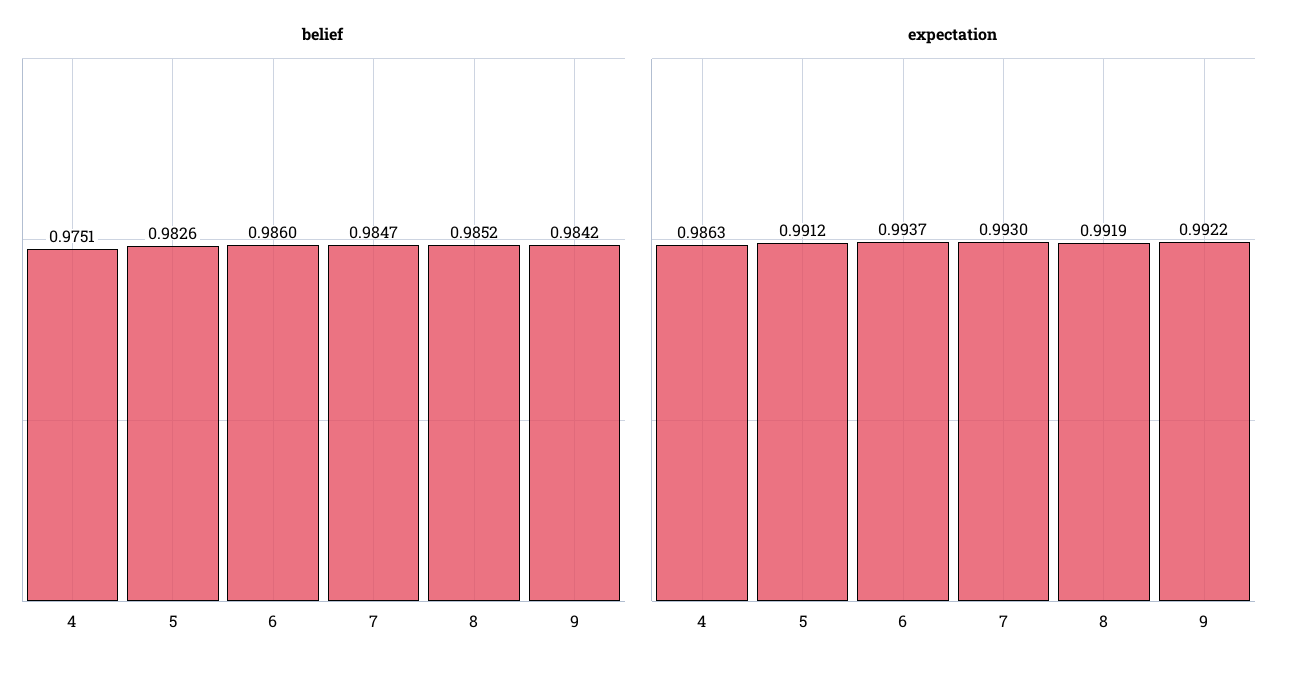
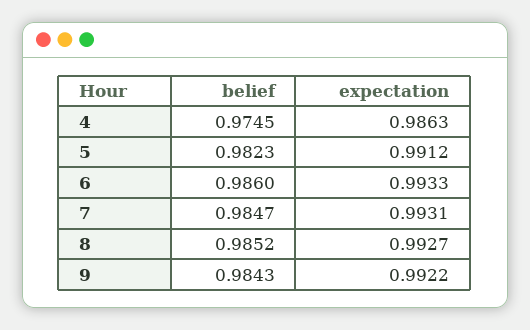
belief, 4: 0.9751 -> 0.9745
belief, 5: 0.9826 -> 0.9823
belief, 9: 0.9842 -> 0.9843
expectation, 6: 0.9937 -> 0.9933
expectation, 7: 0.993 -> 0.9931
expectation, 8: 0.9919 -> 0.9927

